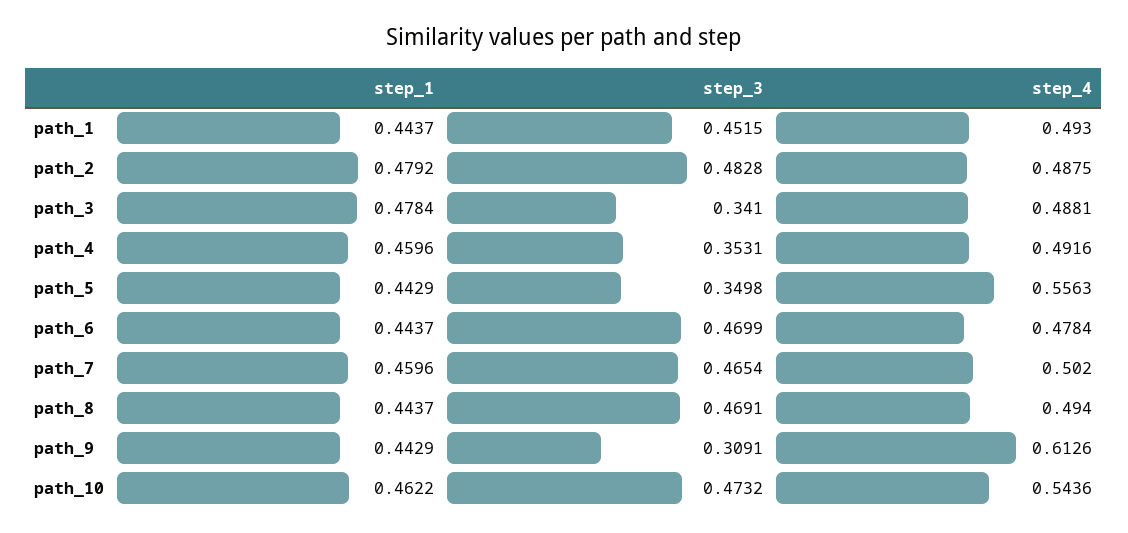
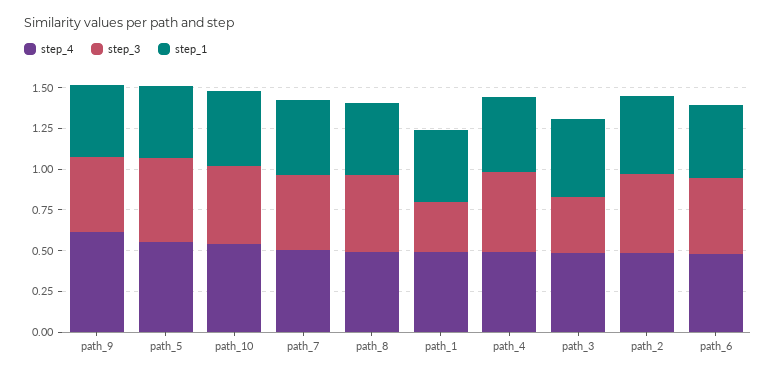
step_3, path_1: 0.4515 -> 0.3
step_3, path_4: 0.3531 -> 0.5
step_3, path_5: 0.3498 -> 0.5
step_3, path_9: 0.3091 -> 0.45

